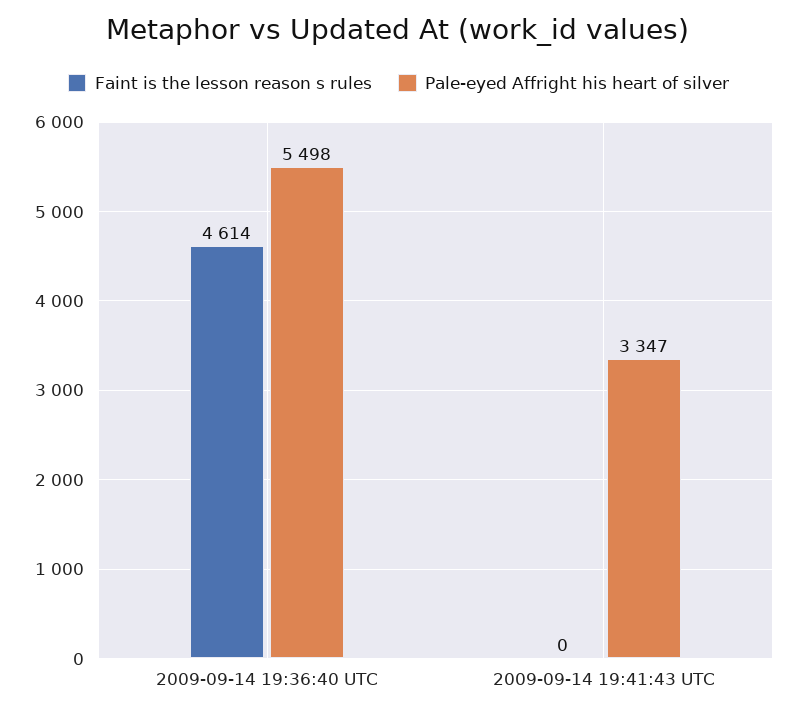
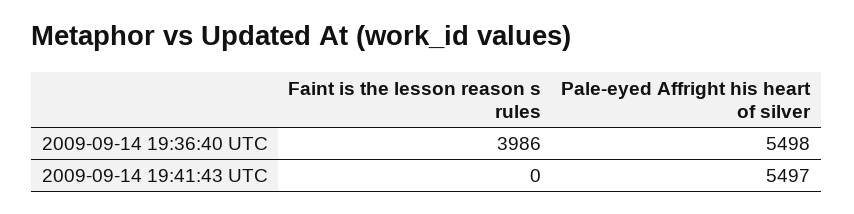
Faint is the lesson reason s rules, 2009-09-14 19:36:40 UTC: 4614 -> 3986
Pale-eyed Affright his heart of silver, 2009-09-14 19:41:43 UTC: 3347 -> 5497

